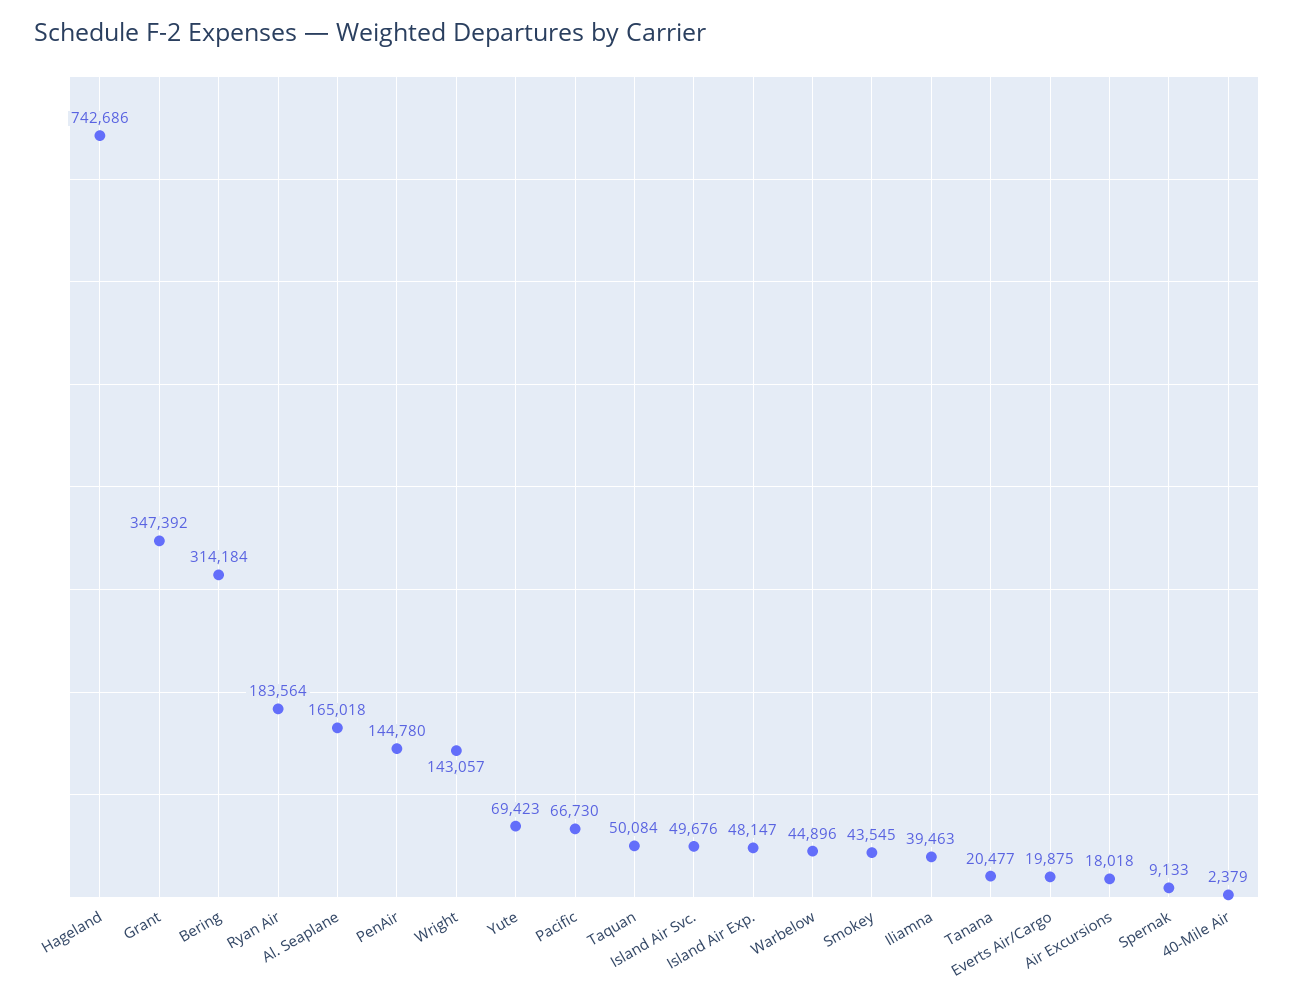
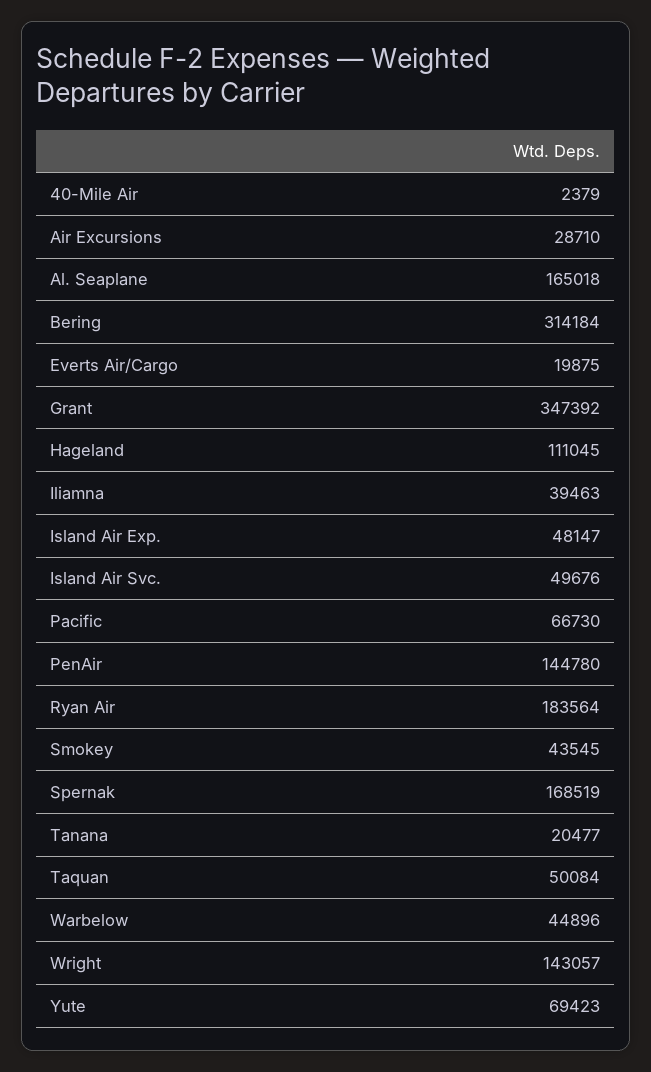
Hageland: 742686 -> 111045
Air Excursions: 18018 -> 28710
Spernak: 9133 -> 168519

